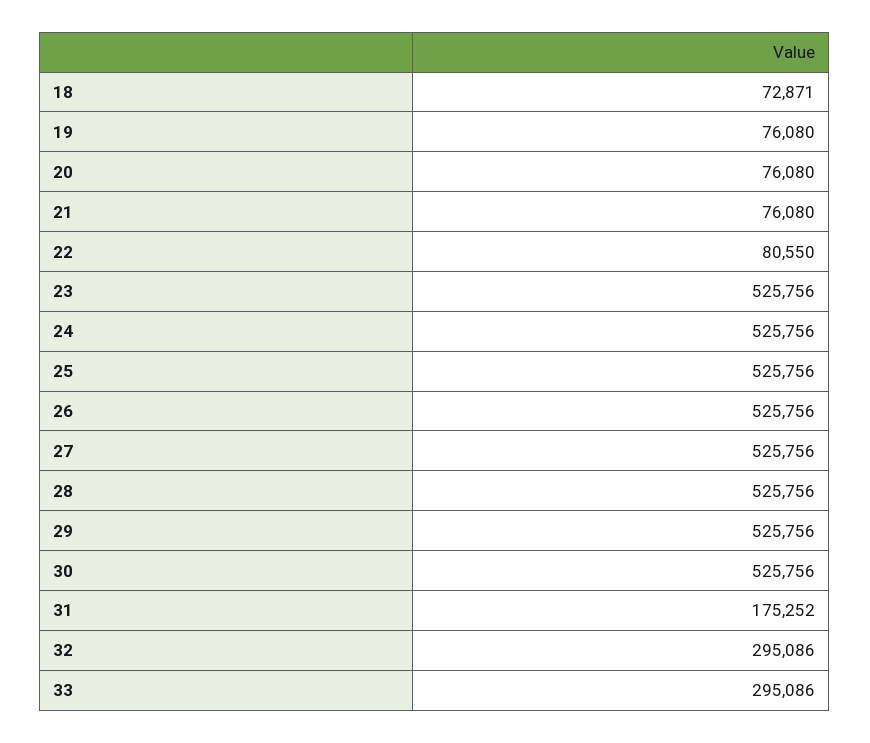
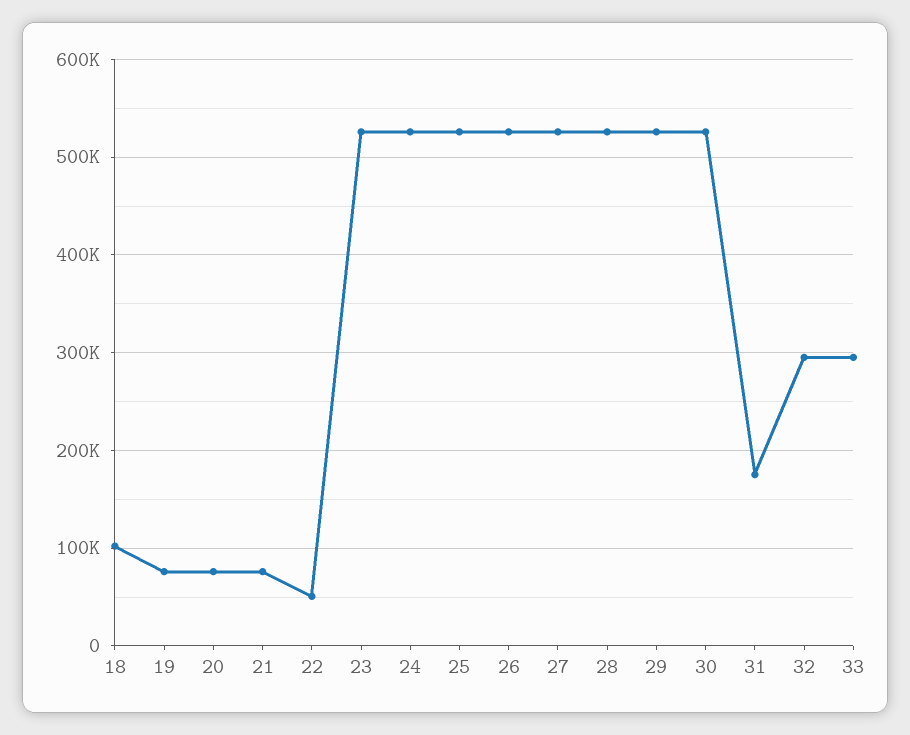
18: 72871 -> 100000
22: 80550 -> 50000

